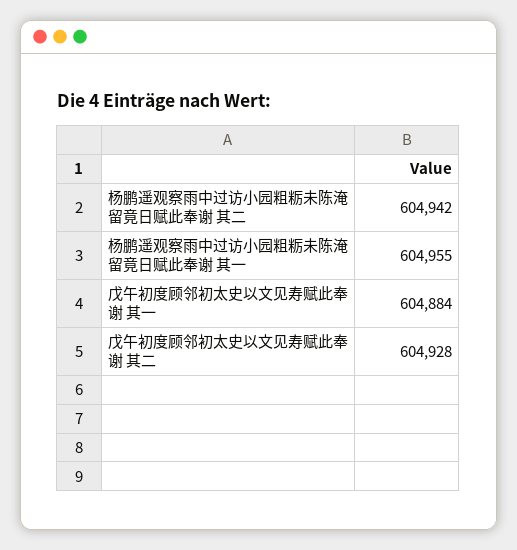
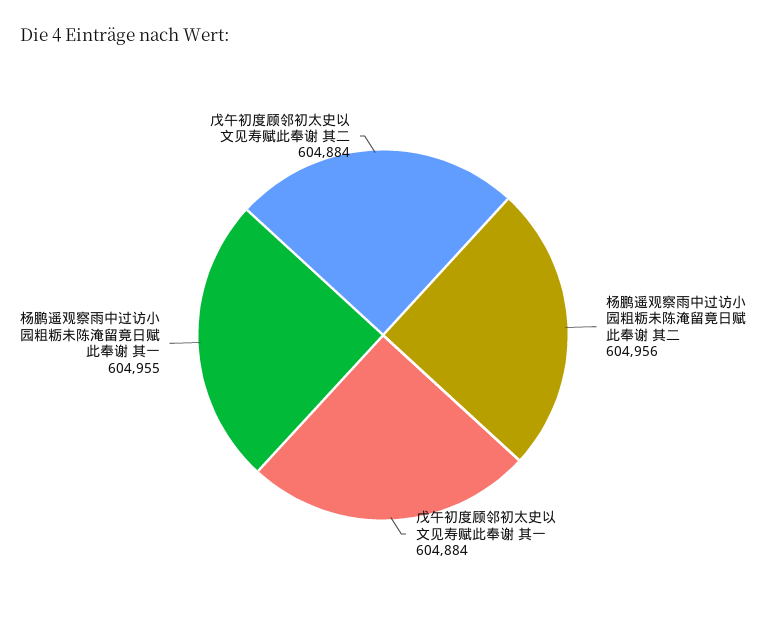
杨鹏遥观察雨中过访小园粗粝未陈淹留竟日赋此奉谢 其二: 604942 -> 604956
戊午初度顾邻初太史以文见寿赋此奉谢 其二: 604928 -> 604884

